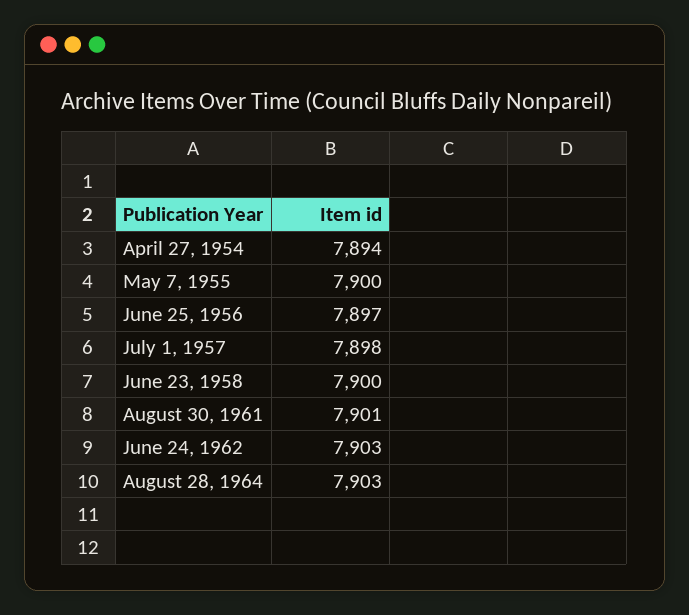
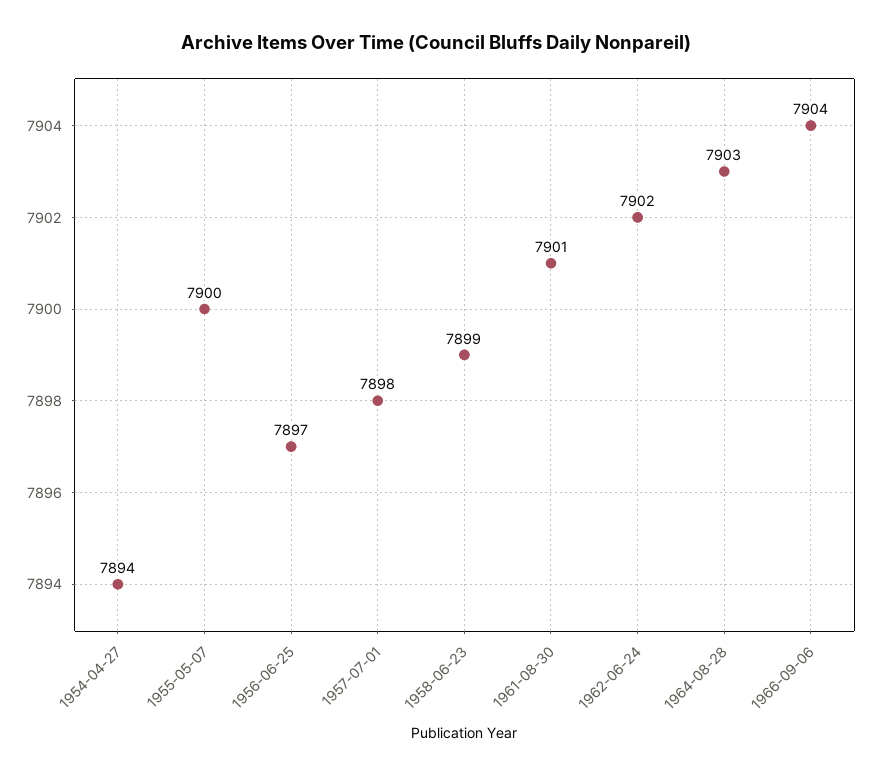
June 23, 1958: 7900 -> 7899
June 24, 1962: 7903 -> 7902
1966-09-06: none -> 7904

